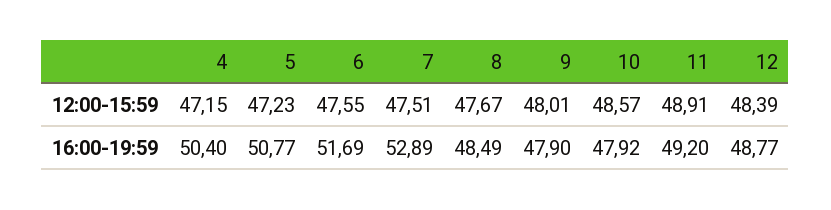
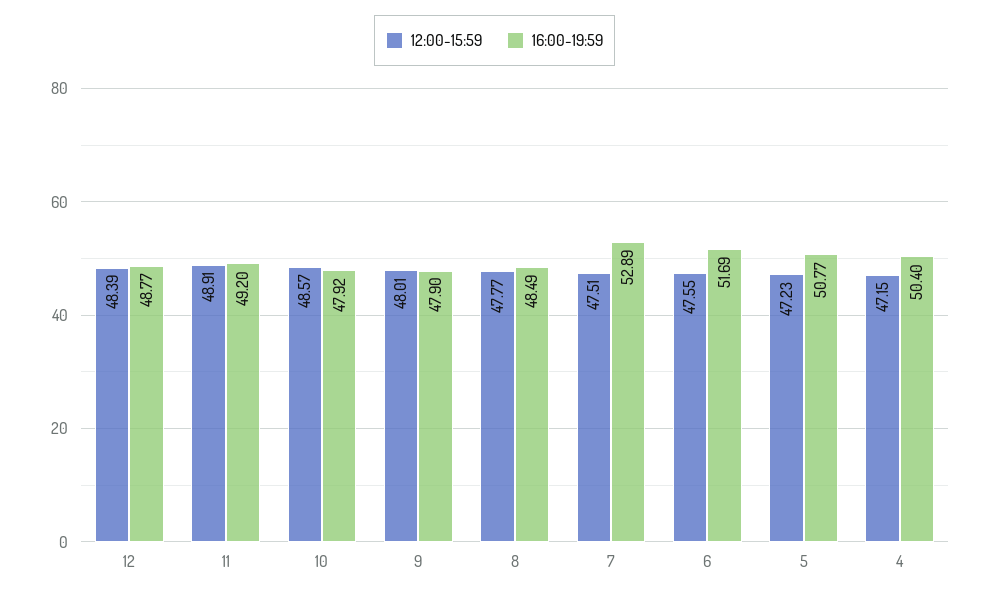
12:00-15:59, 8: 47.67 -> 47.77

